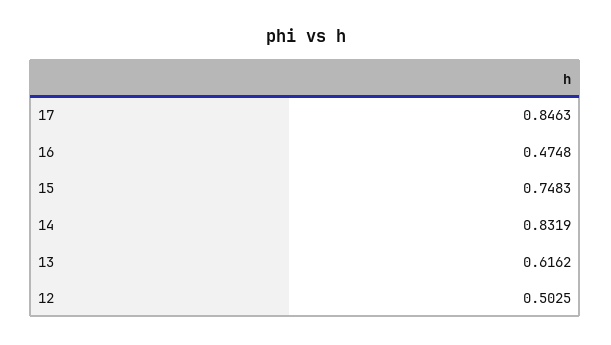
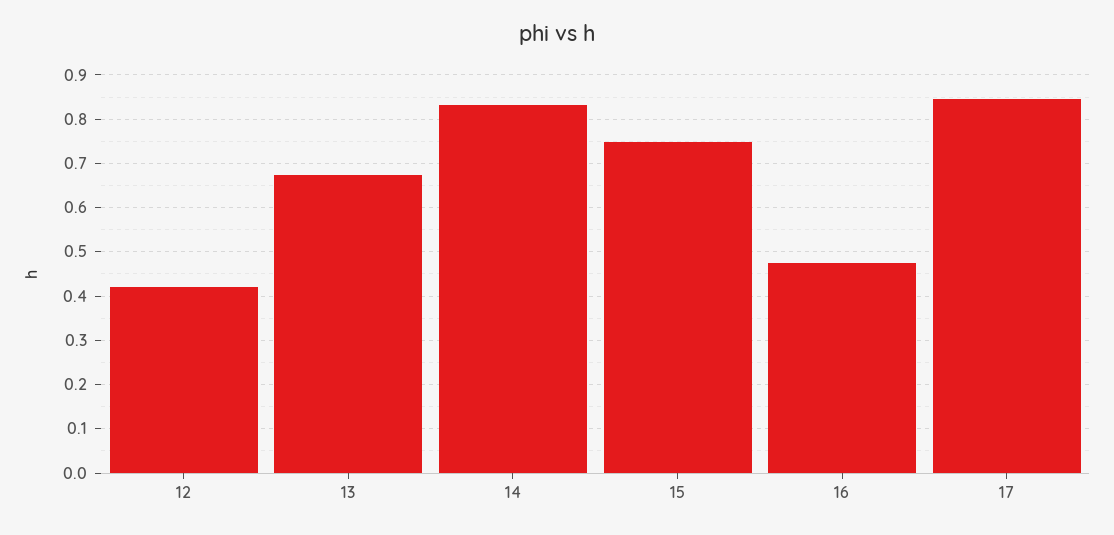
13: 0.6162 -> 0.68
12: 0.5025 -> 0.42

